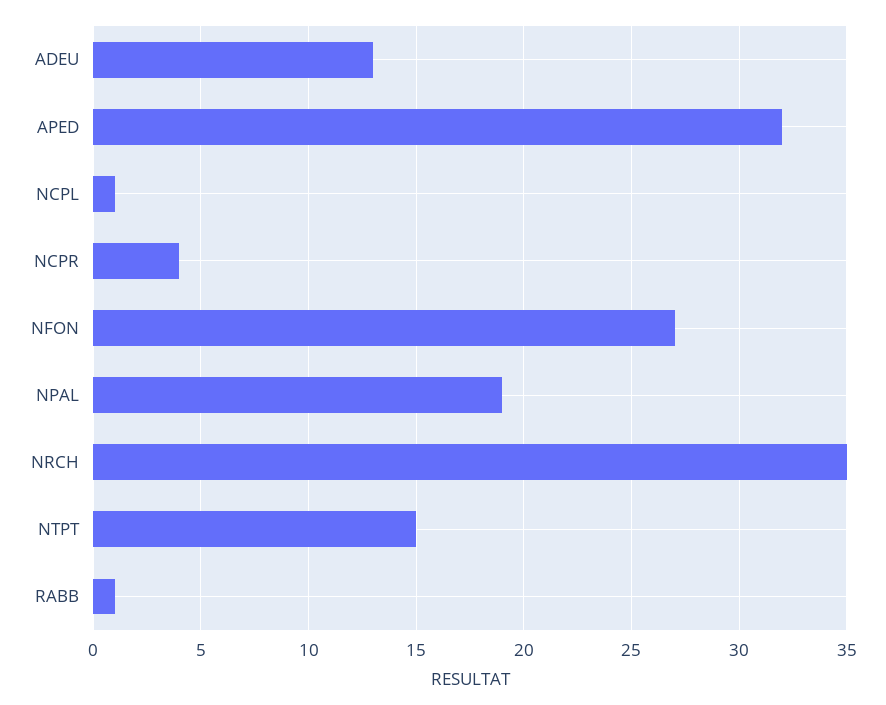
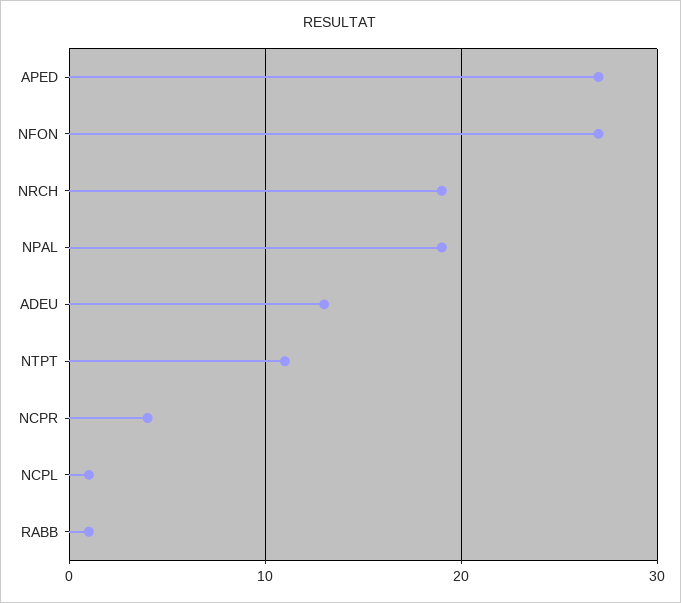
APED: 32 -> 27
NRCH: 35 -> 19
NTPT: 15 -> 11

